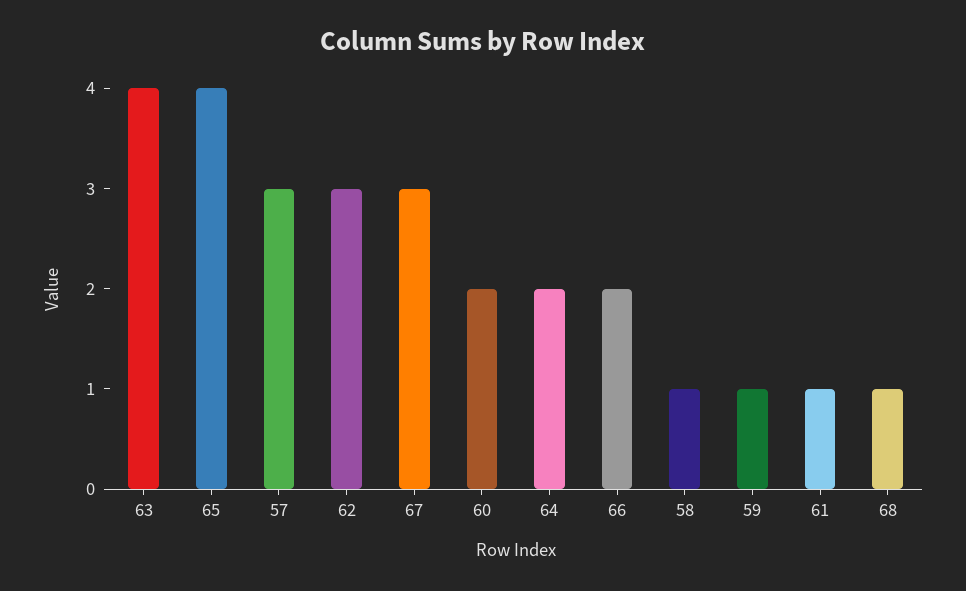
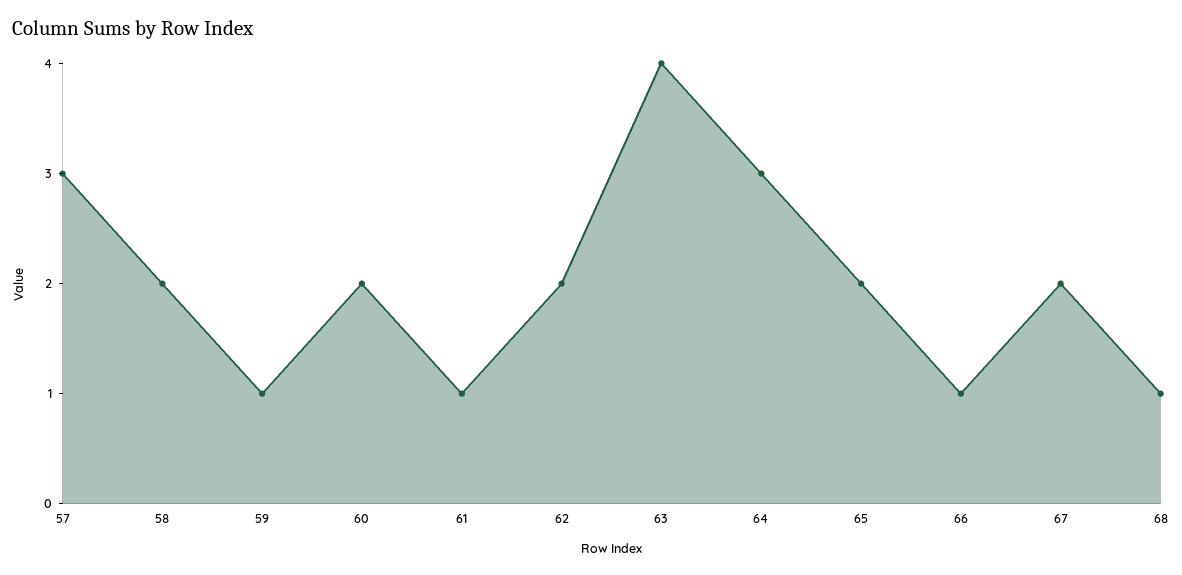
65: 4 -> 2
62: 3 -> 2
67: 3 -> 2
64: 2 -> 3
66: 2 -> 1
58: 1 -> 2

